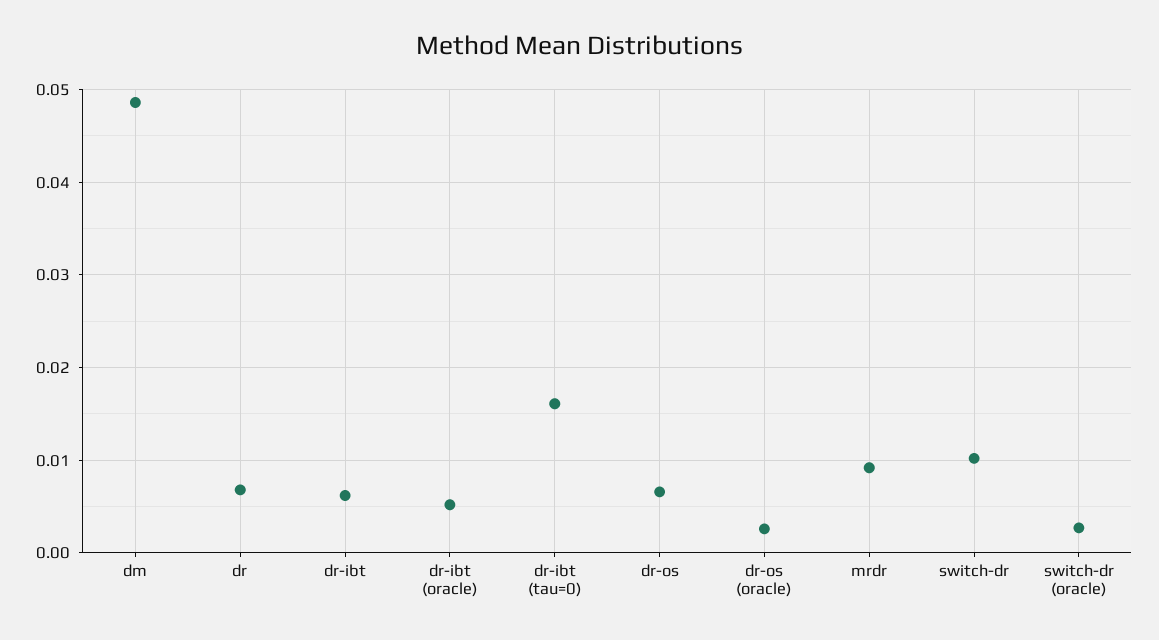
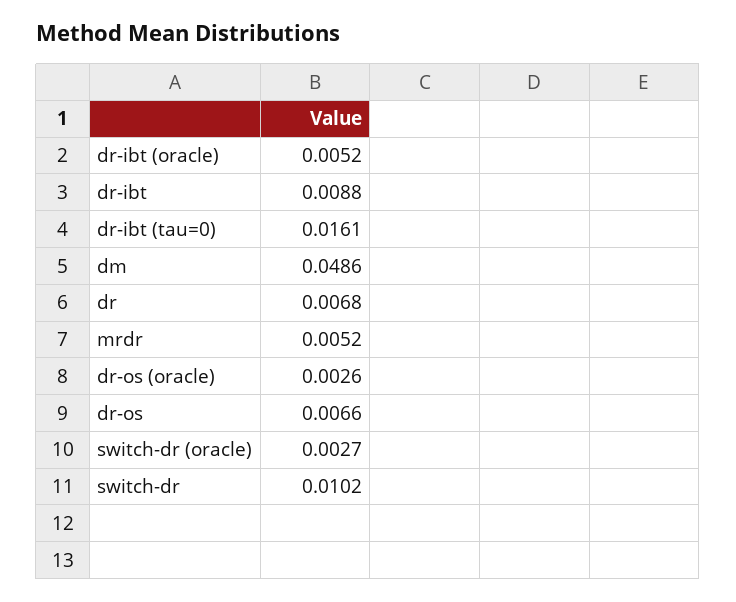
dr-ibt: 0.006 -> 0.0088
mrdr: 0.009 -> 0.0052

